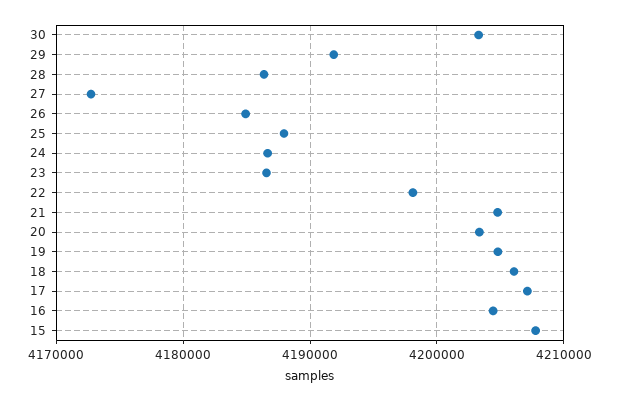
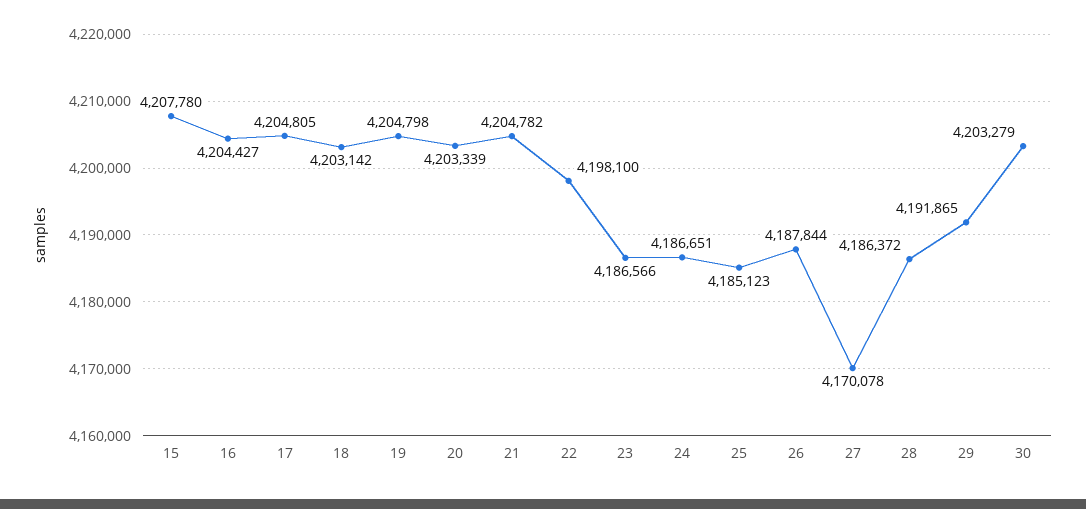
27: 4173000 -> 4170078
26: 4185000 -> 4187844
25: 4188000 -> 4185123
18: 4206000 -> 4203142
17: 4207000 -> 4204805

